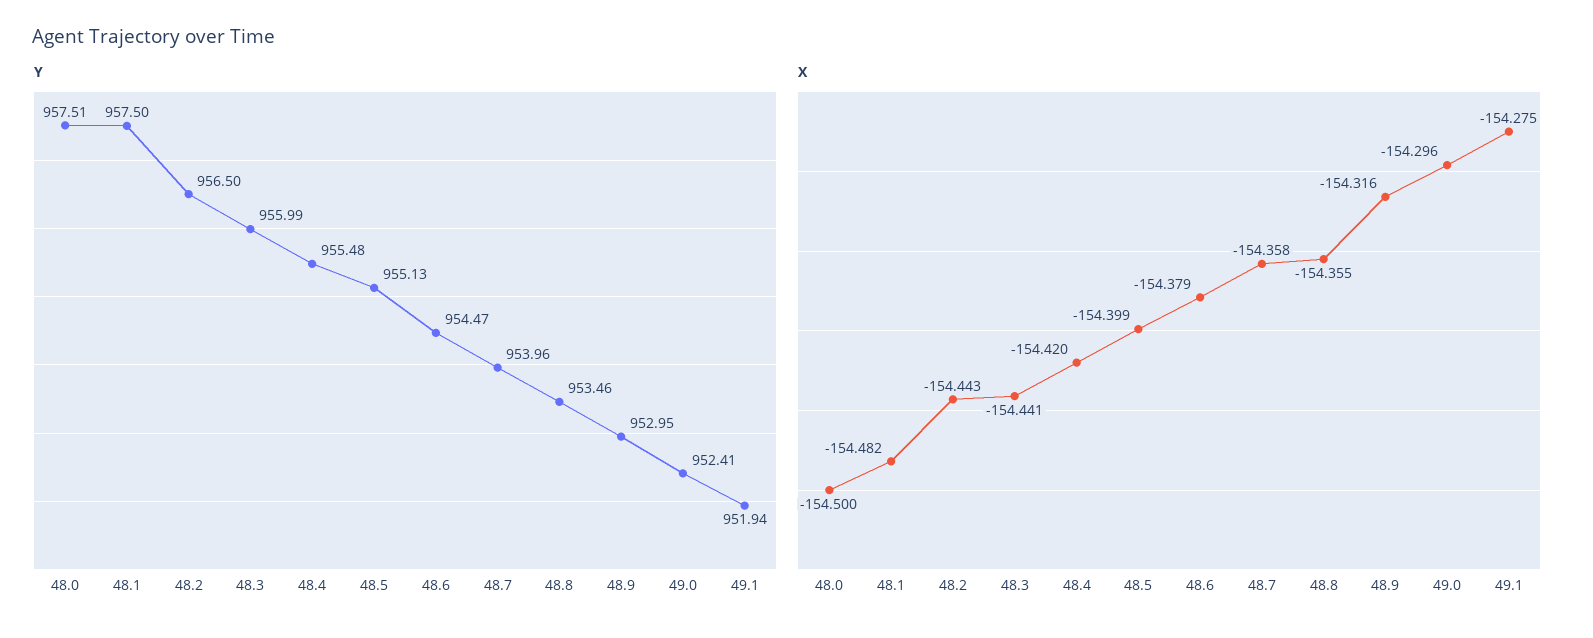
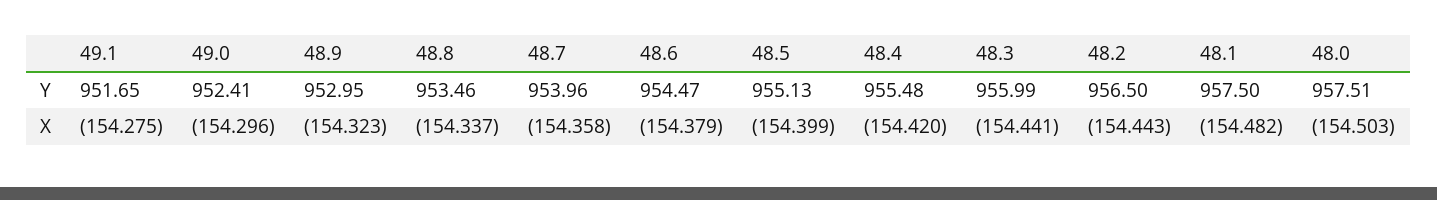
Y, 49.1: 951.94 -> 951.65
X, 48.0: -154.5 -> -154.503
X, 48.8: -154.355 -> -154.337
X, 48.9: -154.316 -> -154.323

